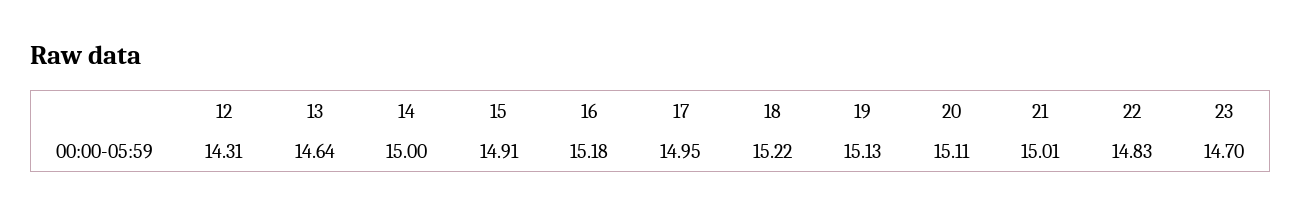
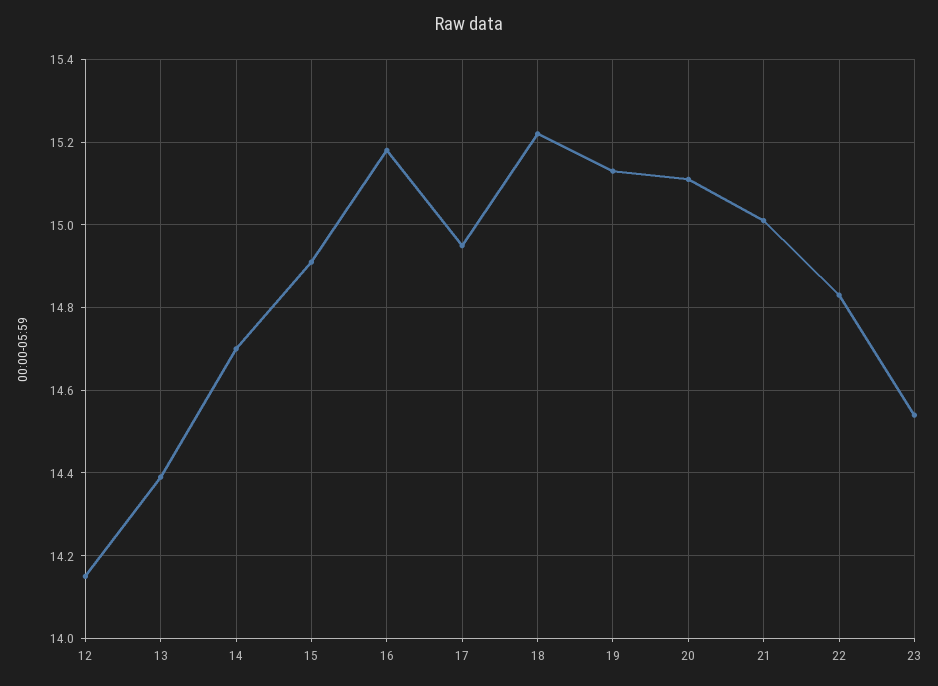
12: 14.31 -> 14.15
13: 14.64 -> 14.4
14: 15 -> 14.7
23: 14.7 -> 14.55

